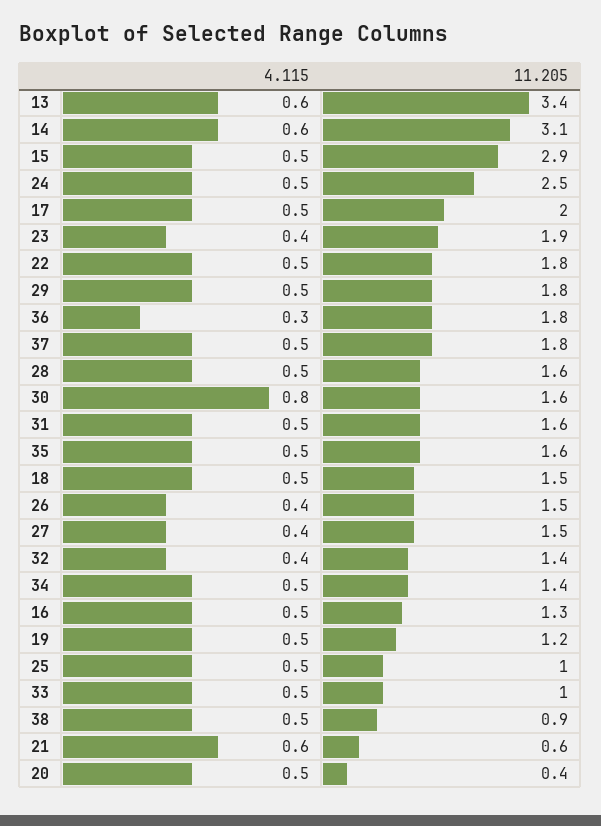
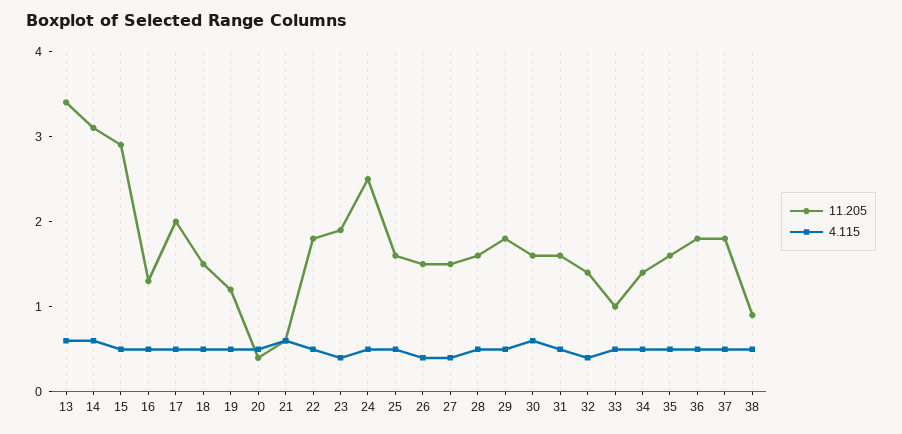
4.115, 36: 0.3 -> 0.5
4.115, 30: 0.8 -> 0.6
11.205, 25: 1 -> 1.6

